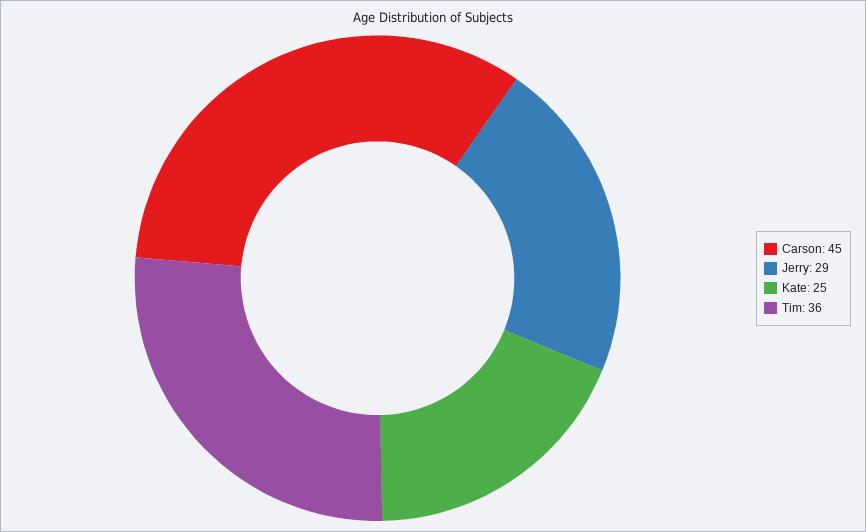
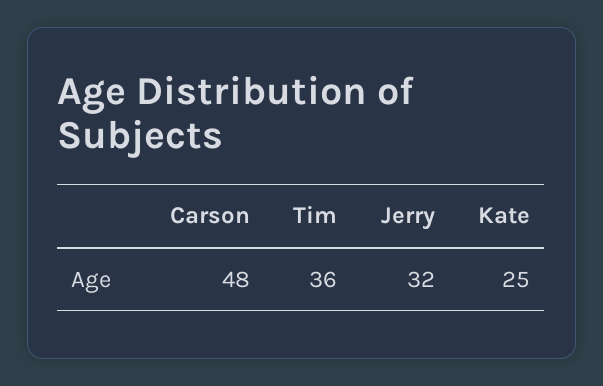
Carson: 45 -> 48
Jerry: 29 -> 32

